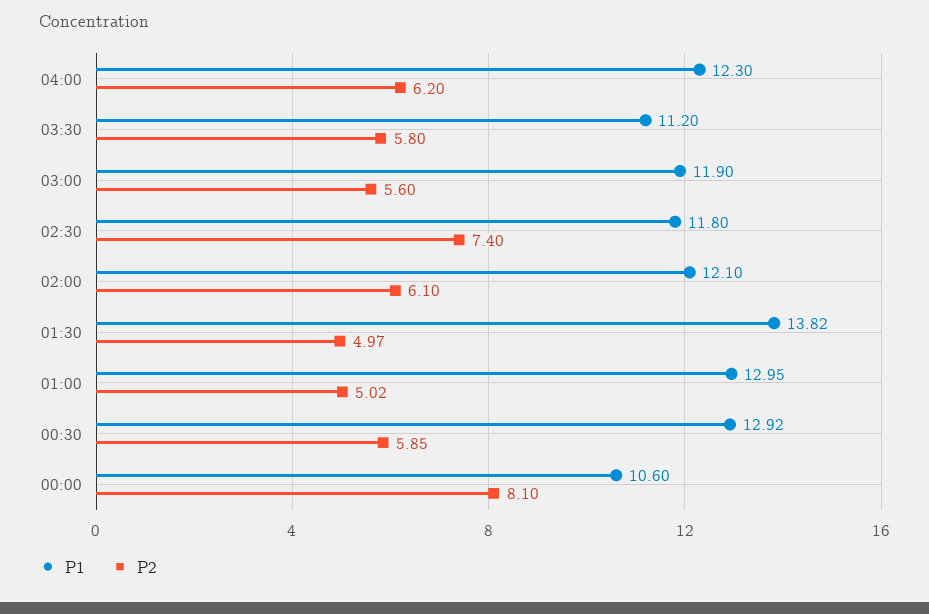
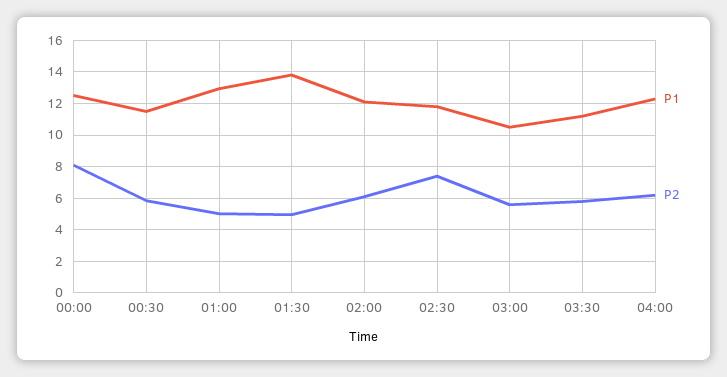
P1, 03:00: 11.9 -> 10.5
P1, 00:30: 12.92 -> 11.5
P1, 00:00: 10.6 -> 12.5

